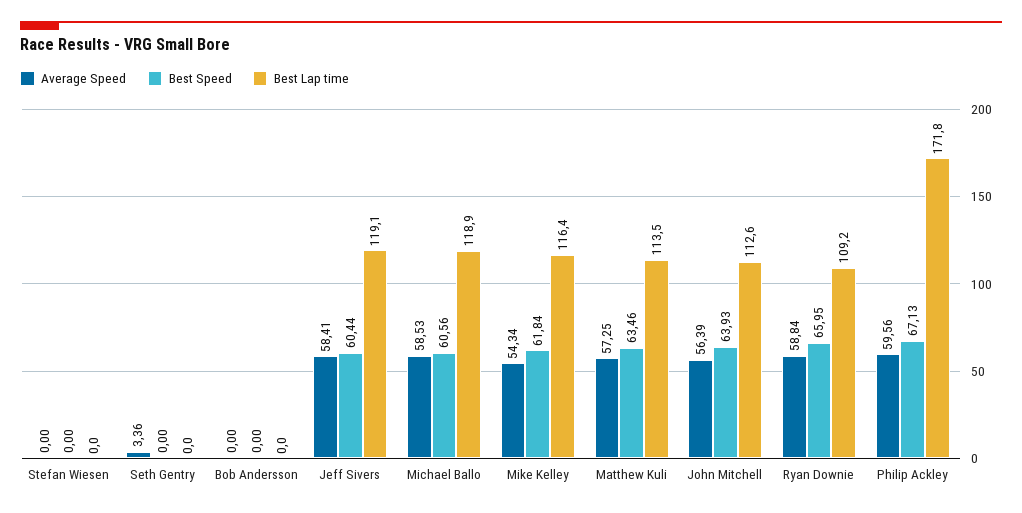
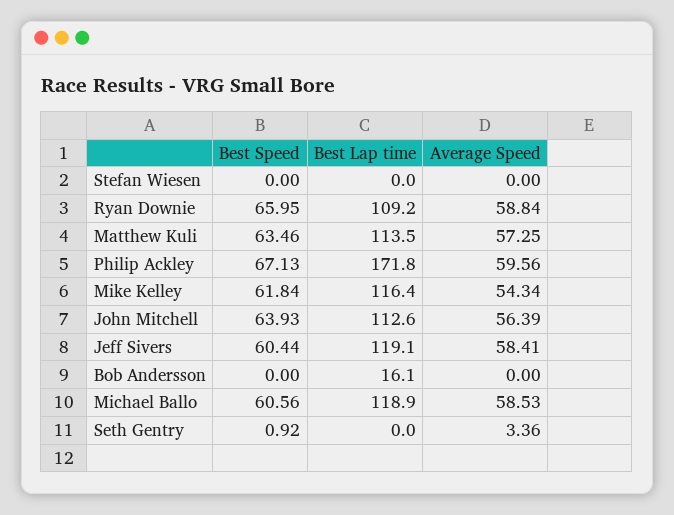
Best Speed, Seth Gentry: 0 -> 0.92
Best Lap time, Bob Andersson: 0 -> 16.1

